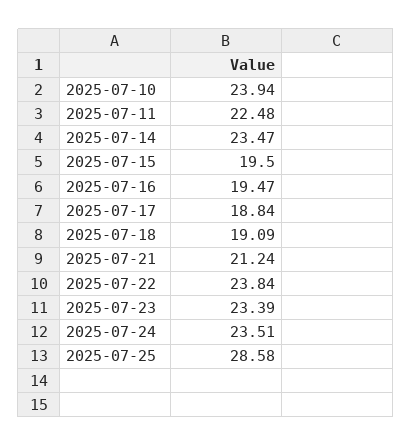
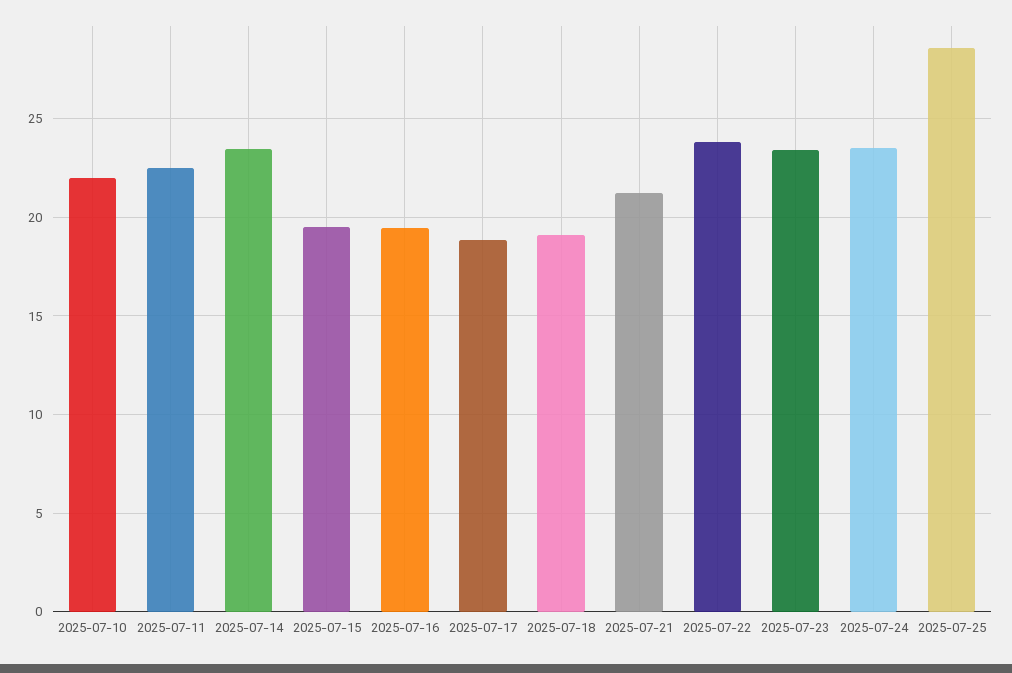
2025-07-10: 23.94 -> 22

